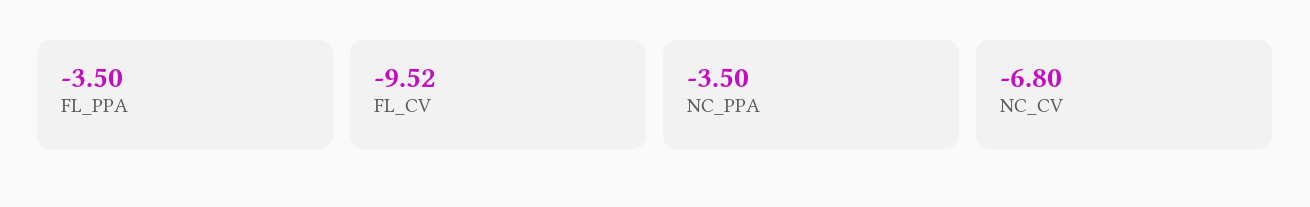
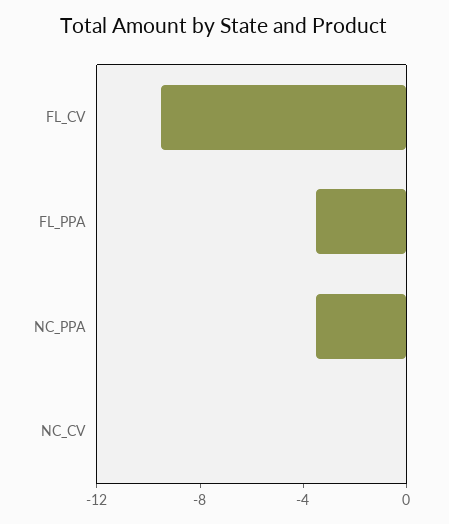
NC_CV: -6.8 -> 0

